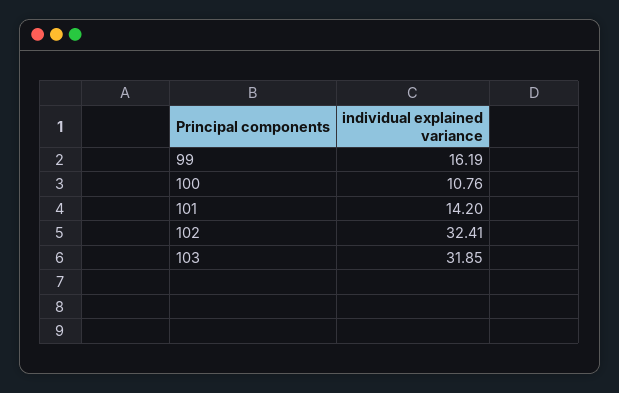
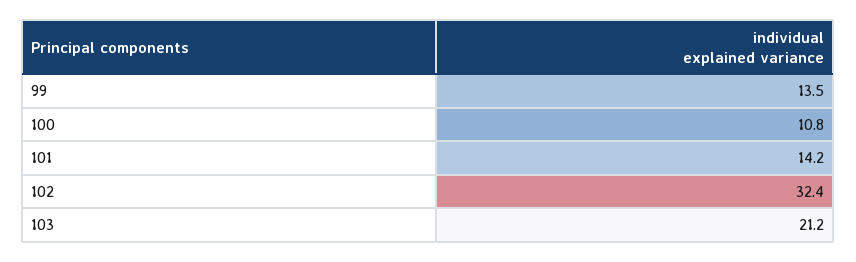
99: 16.19 -> 13.5
103: 31.85 -> 21.2

